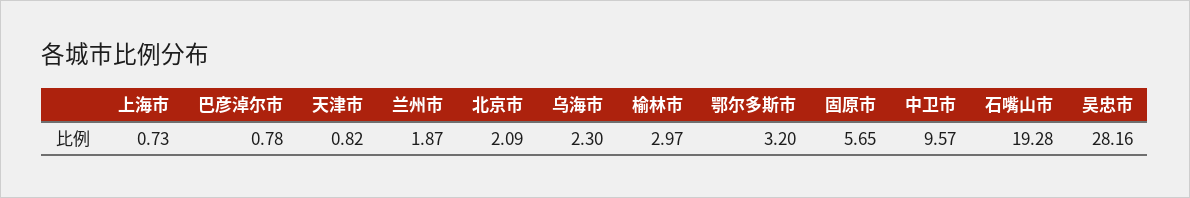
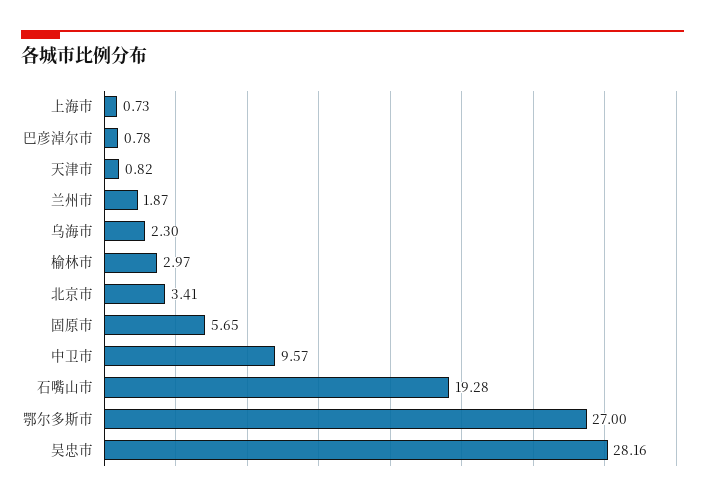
北京市: 2.09 -> 3.41
鄂尔多斯市: 3.2 -> 27

